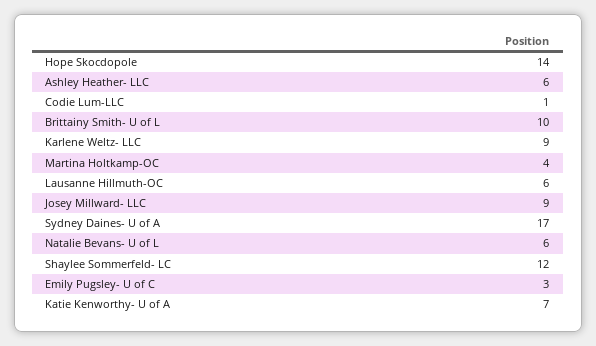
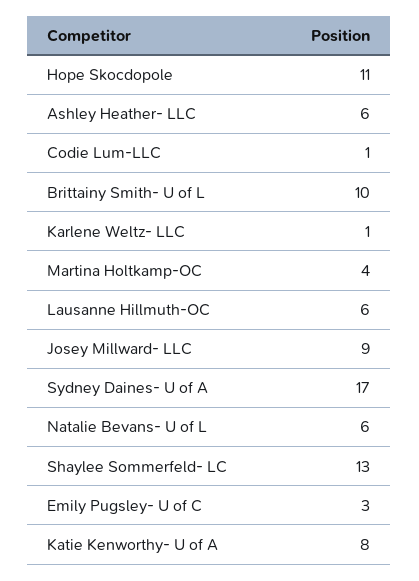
Hope Skocdopole: 14 -> 11
Karlene Weltz- LLC: 9 -> 1
Shaylee Sommerfeld- LC: 12 -> 13
Katie Kenworthy- U of A: 7 -> 8

